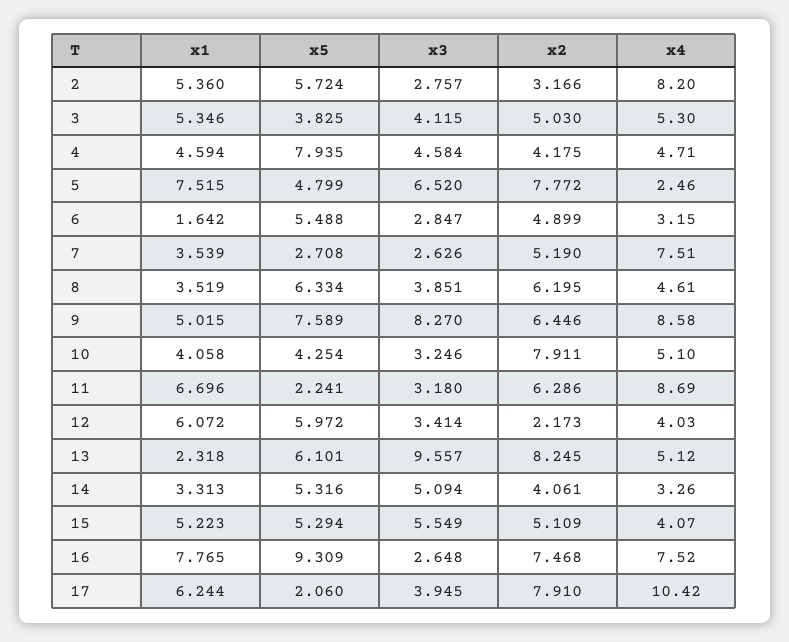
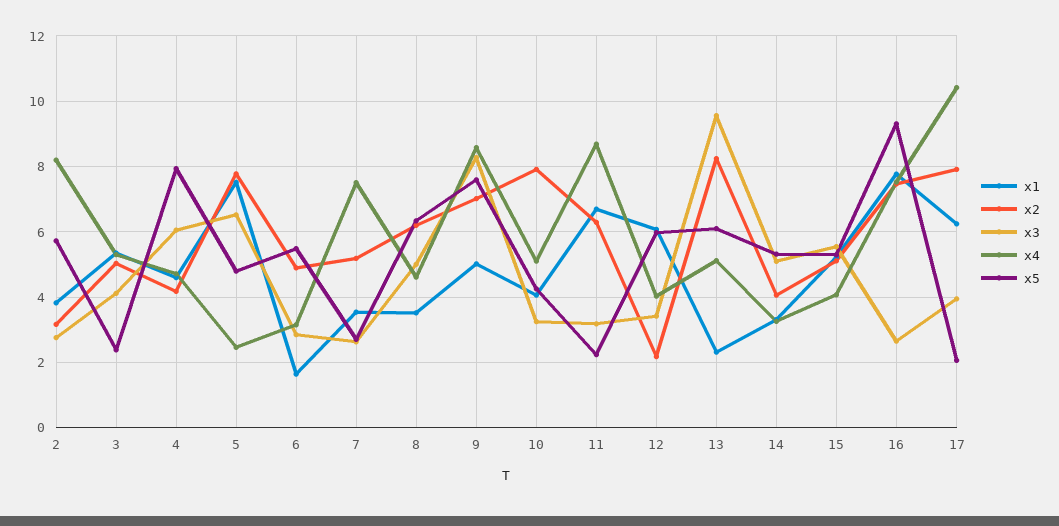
x1, 2: 5.36 -> 3.8
x5, 3: 3.825 -> 2.4
x3, 4: 4.584 -> 6
x3, 8: 3.851 -> 5
x2, 9: 6.446 -> 7

